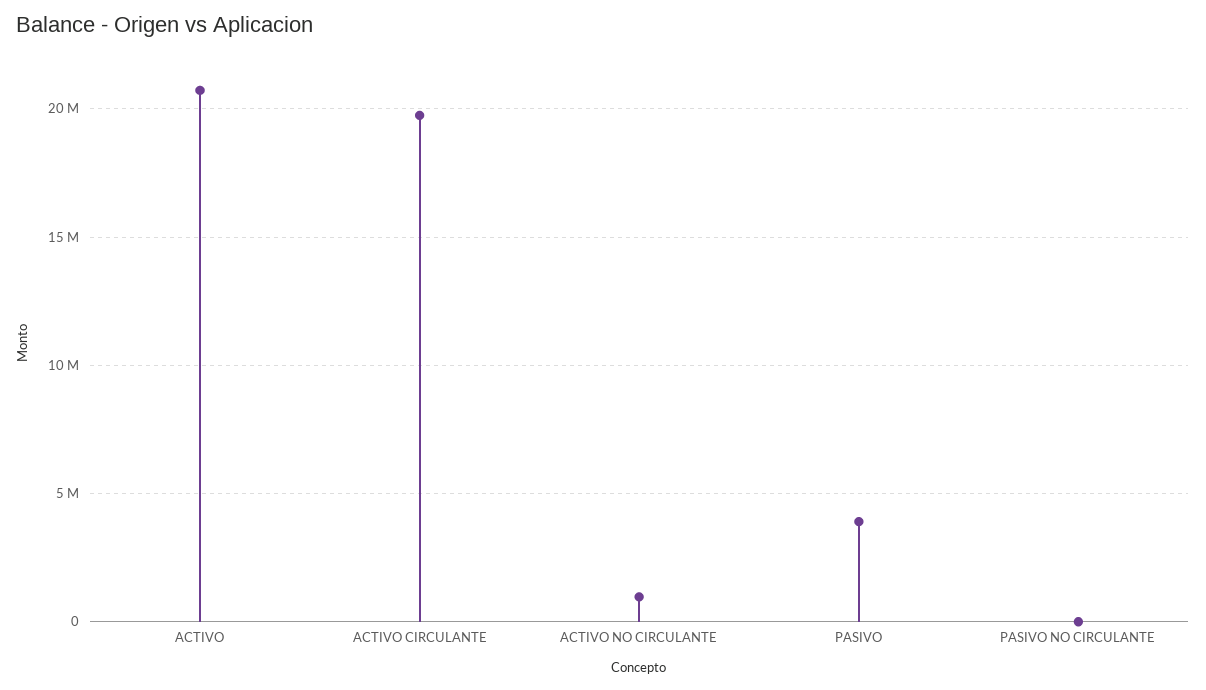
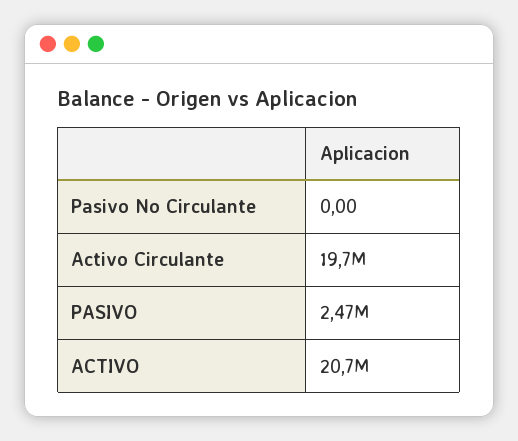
ACTIVO NO CIRCULANTE: 1000000 -> none
PASIVO: 4000000 -> 2470000

